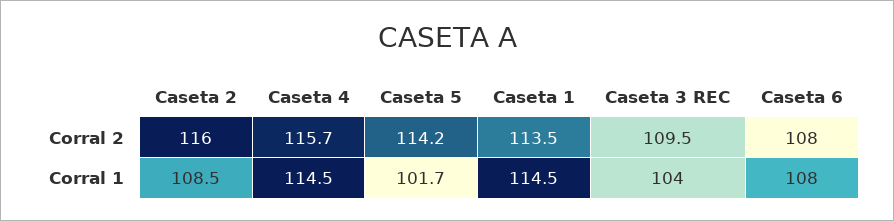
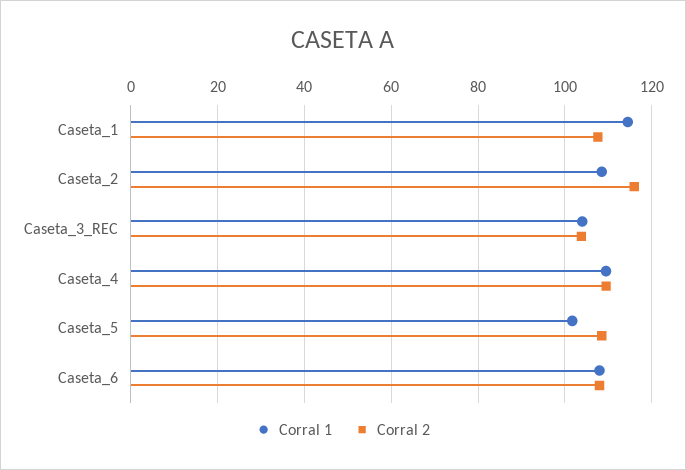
Corral 2, Caseta 4: 115.7 -> 110
Corral 2, Caseta 5: 114.2 -> 108
Corral 2, Caseta 1: 113.5 -> 108
Corral 2, Caseta 3 REC: 109.5 -> 104
Corral 1, Caseta 4: 114.5 -> 110

